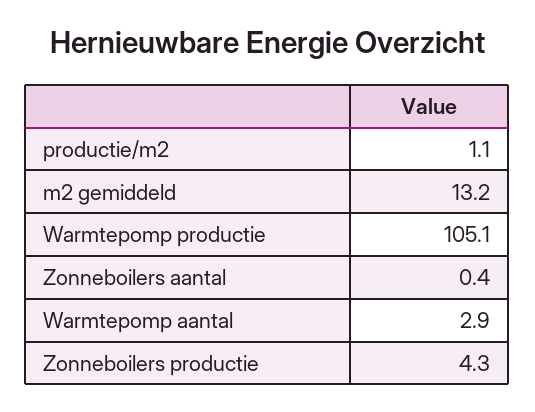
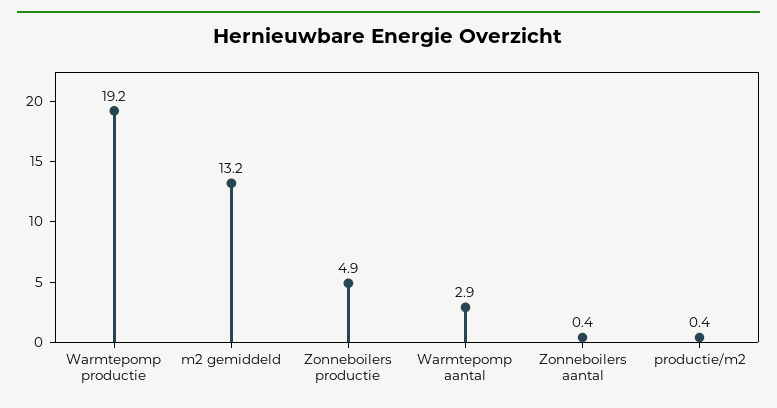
productie/m2: 1.1 -> 0.4
Warmtepomp productie: 105.1 -> 19.2
Zonneboilers productie: 4.3 -> 4.9

